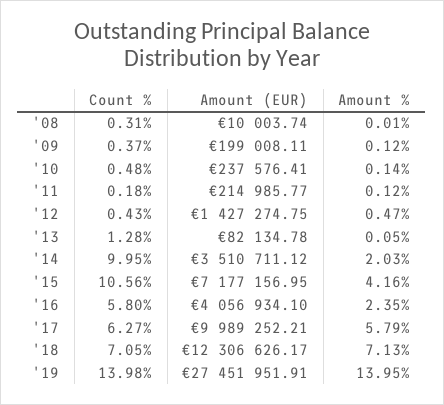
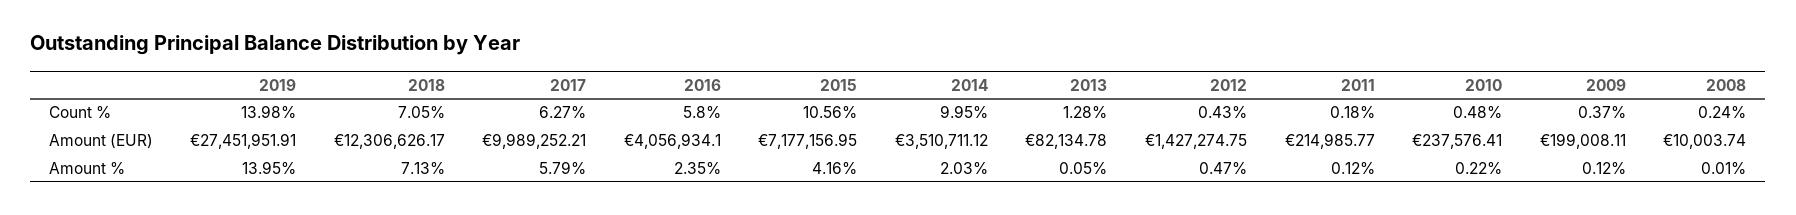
Count %, '08: 0.31 -> 0.24
Amount %, '10: 0.14 -> 0.22

